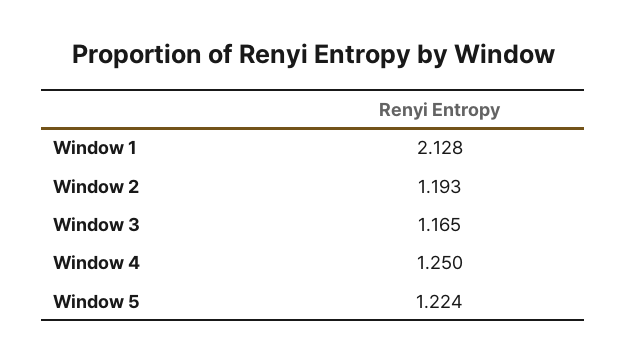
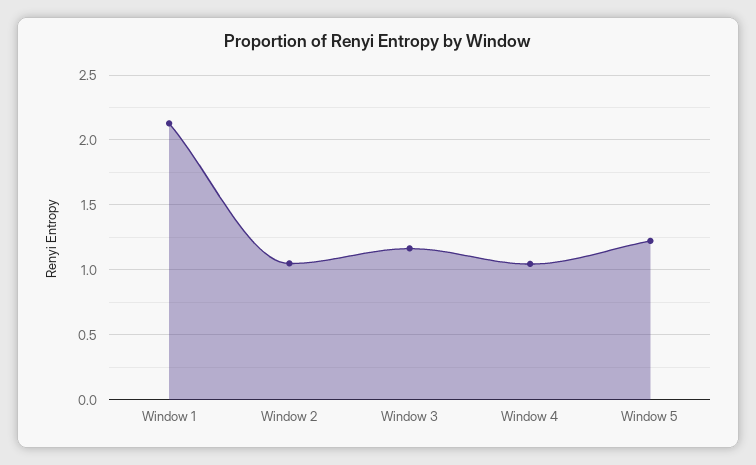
Window 2: 1.193 -> 1.05
Window 4: 1.25 -> 1.05

